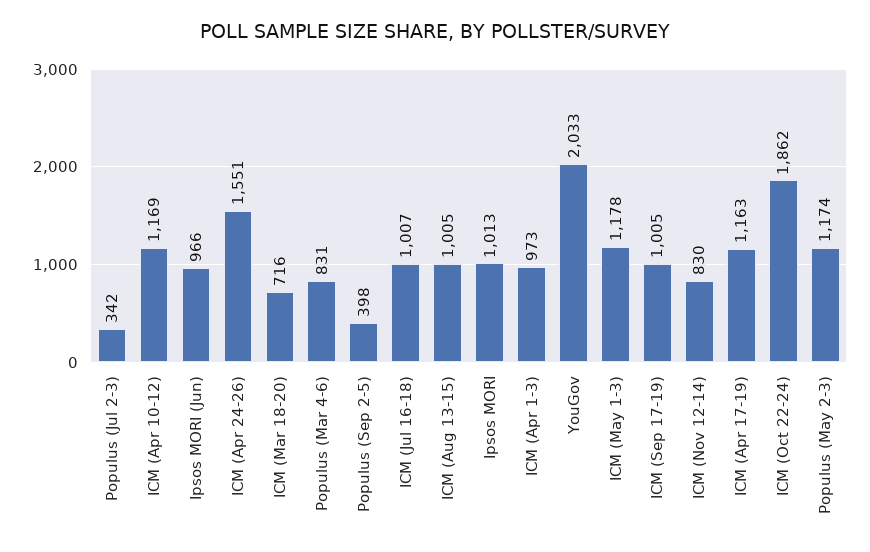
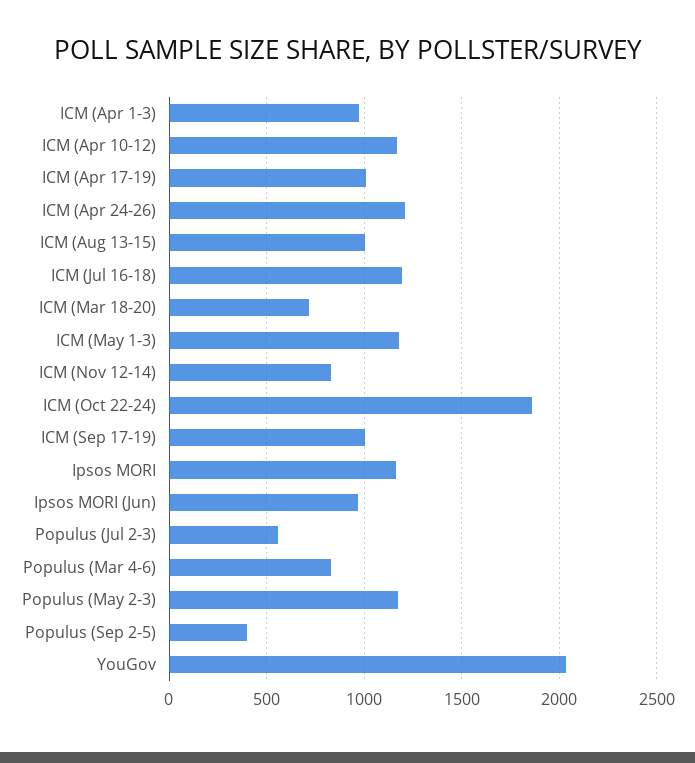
Populus (Jul 2-3): 342 -> 550
ICM (Apr 24-26): 1551 -> 1200
ICM (Jul 16-18): 1007 -> 1200
Ipsos MORI: 1013 -> 1150
ICM (Apr 17-19): 1163 -> 1000

